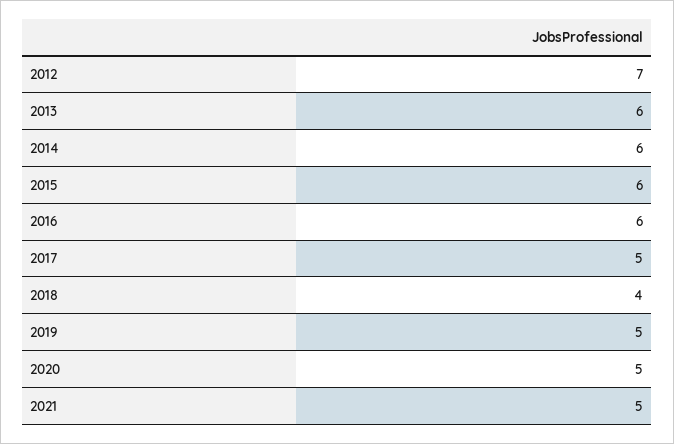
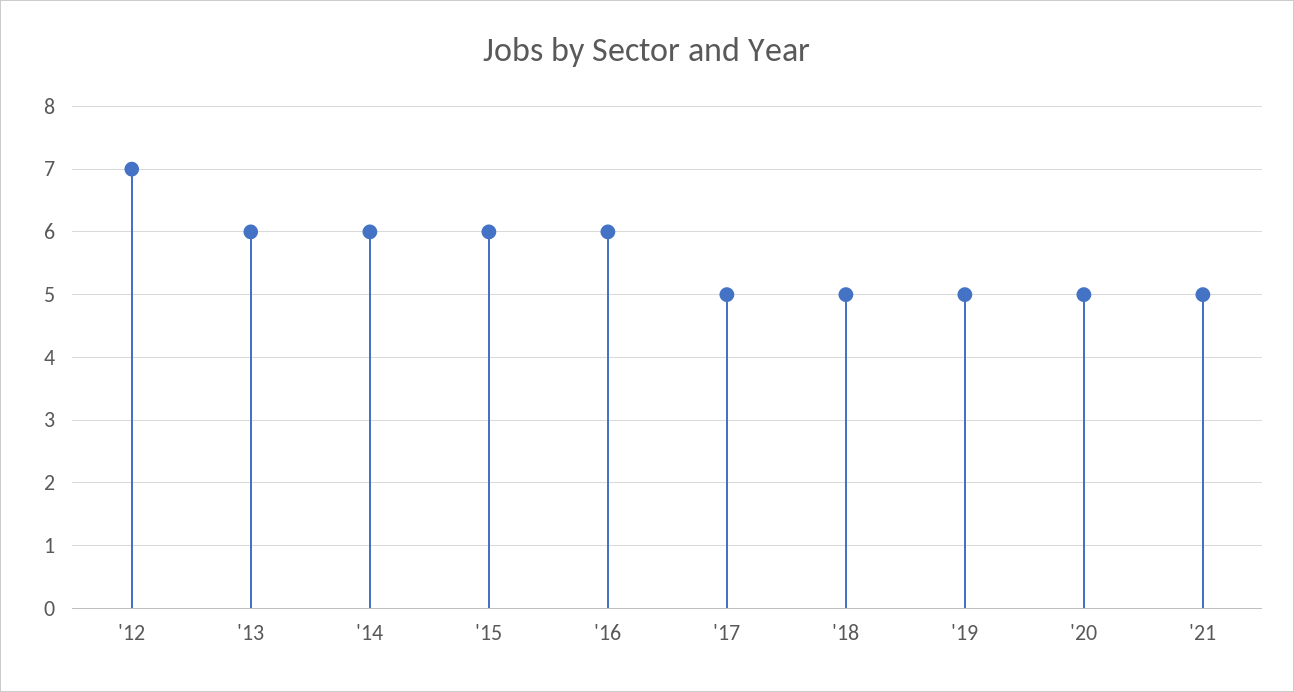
2018: 4 -> 5

